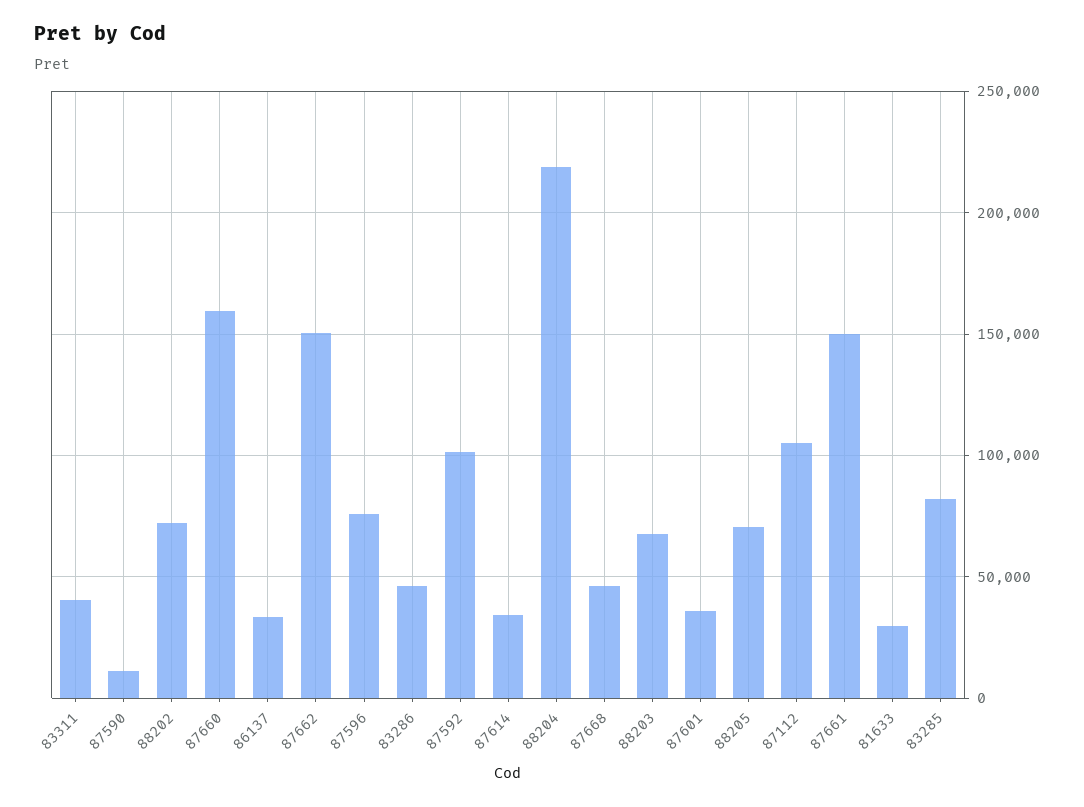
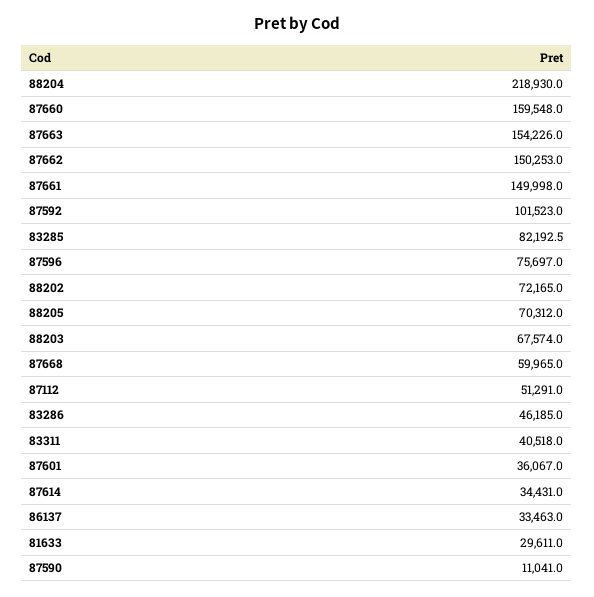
87668: 45000 -> 59965
87112: 105000 -> 51291
87663: none -> 154226

